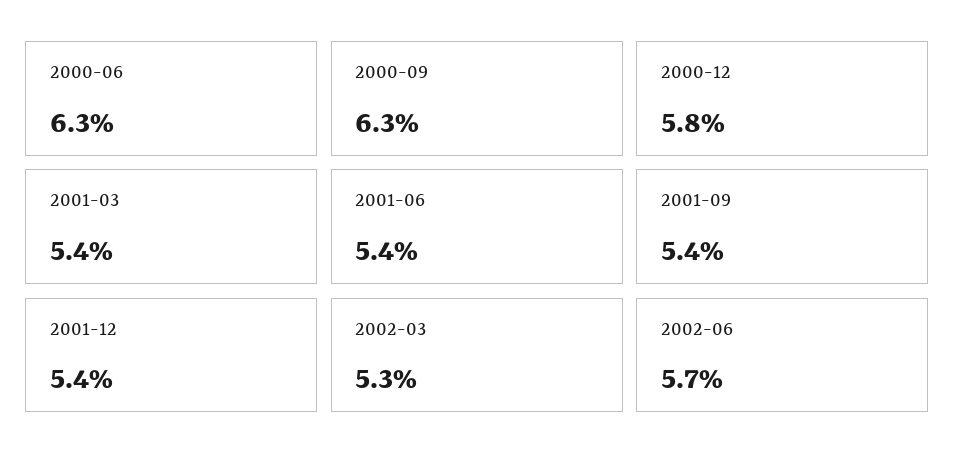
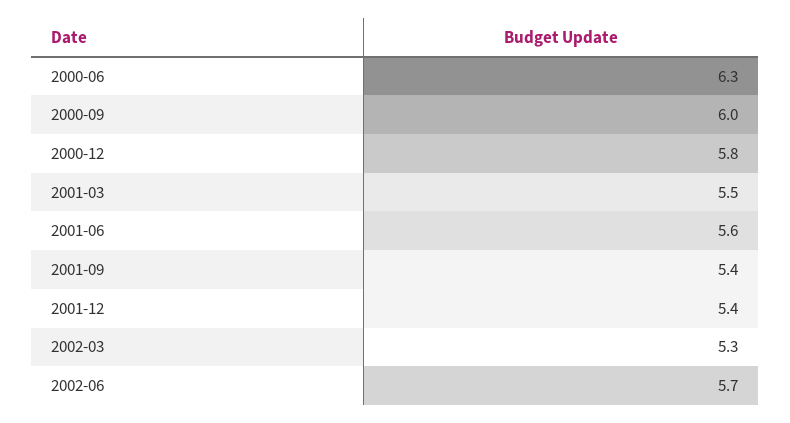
2000-09: 6.3 -> 6
2001-03: 5.4 -> 5.5
2001-06: 5.4 -> 5.6

